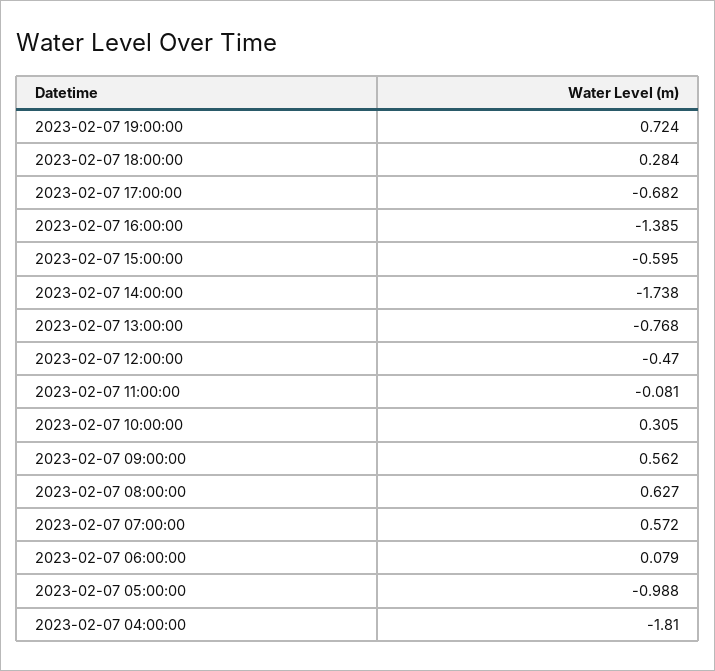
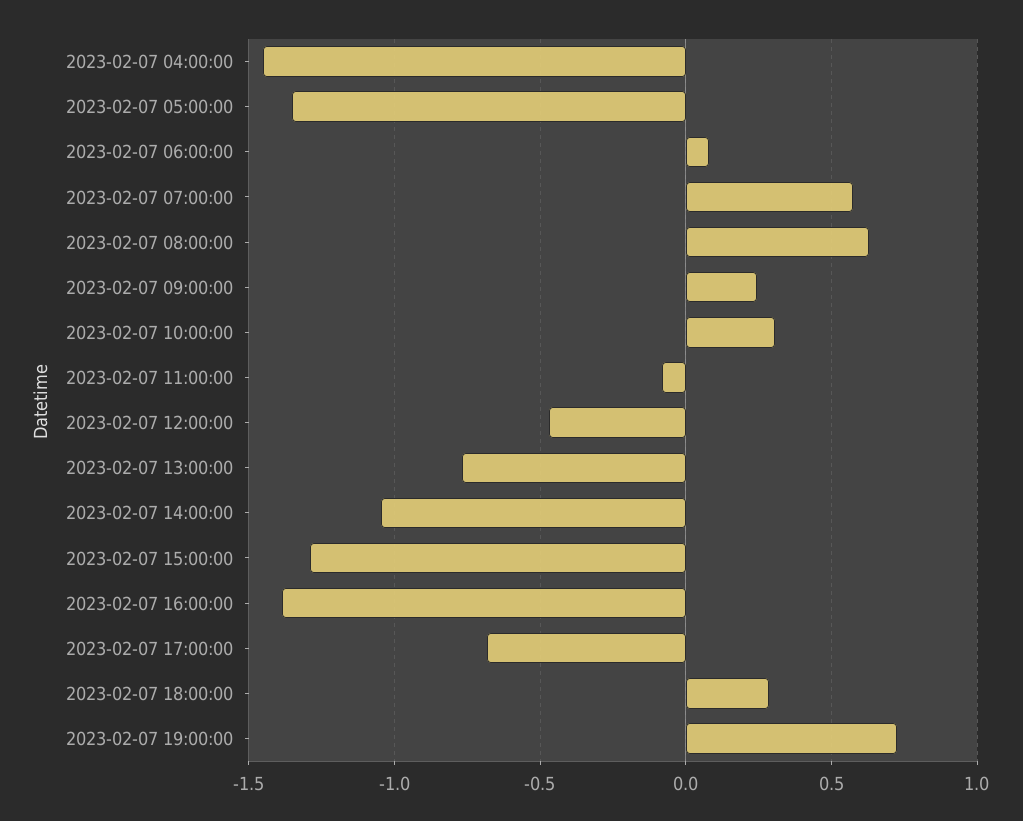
2023-02-07 15:00:00: -0.595 -> -1.3
2023-02-07 14:00:00: -1.738 -> -1.05
2023-02-07 09:00:00: 0.562 -> 0.25
2023-02-07 05:00:00: -0.988 -> -1.35
2023-02-07 04:00:00: -1.81 -> -1.45

